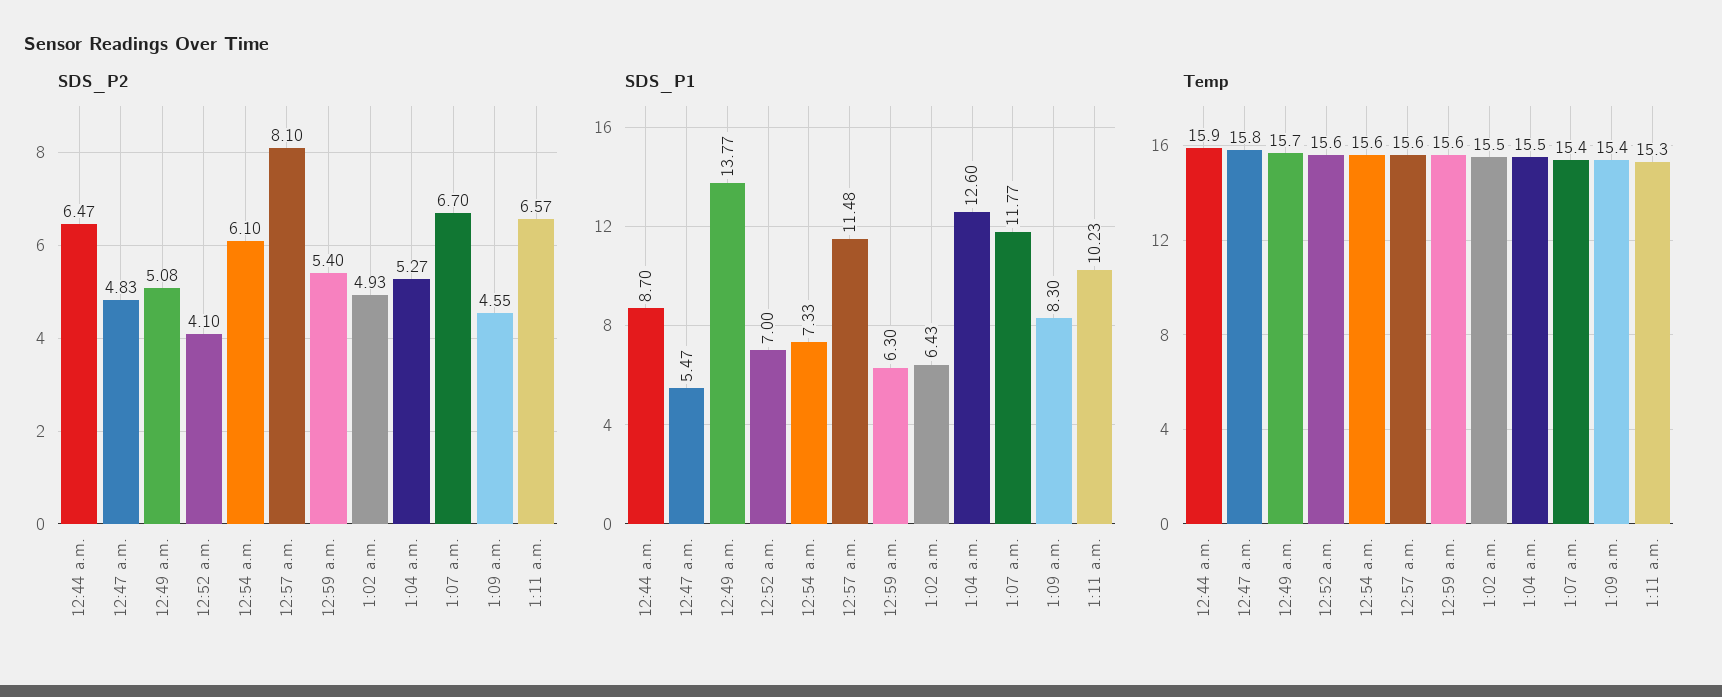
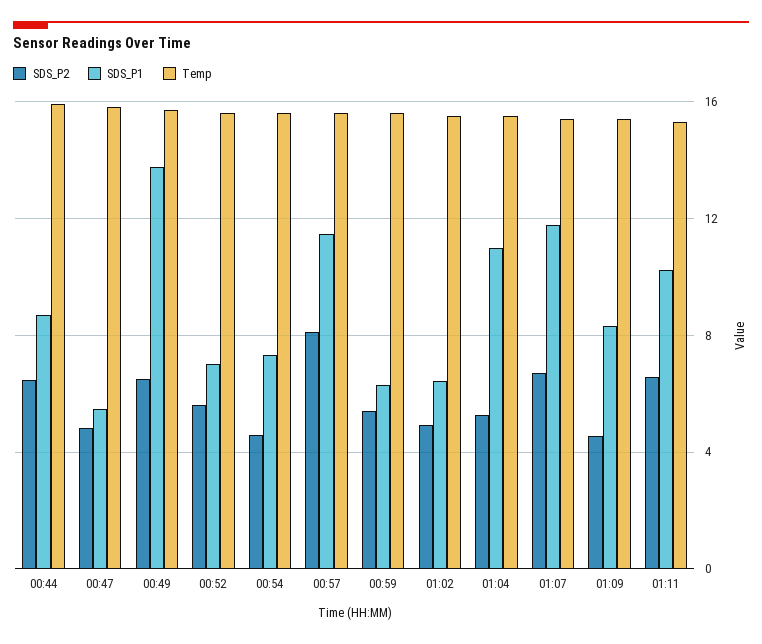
SDS_P2, 12:49 a.m.: 5.08 -> 6.5
SDS_P2, 12:52 a.m.: 4.1 -> 5.5
SDS_P2, 12:54 a.m.: 6.1 -> 4.5
SDS_P1, 1:04 a.m.: 12.6 -> 11

